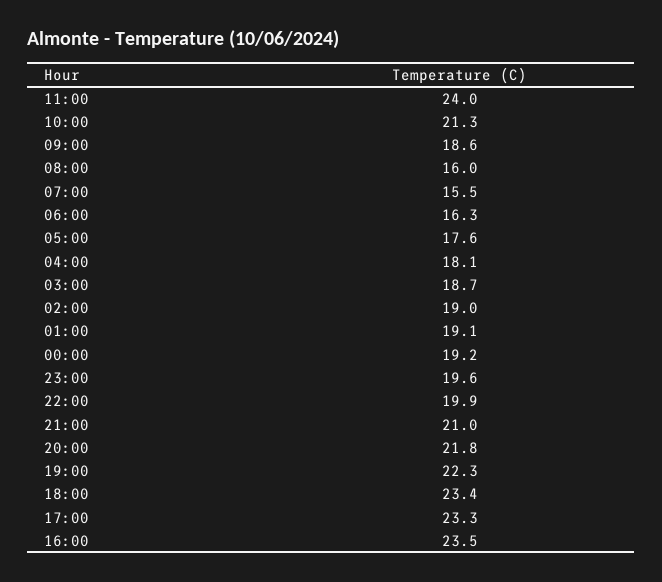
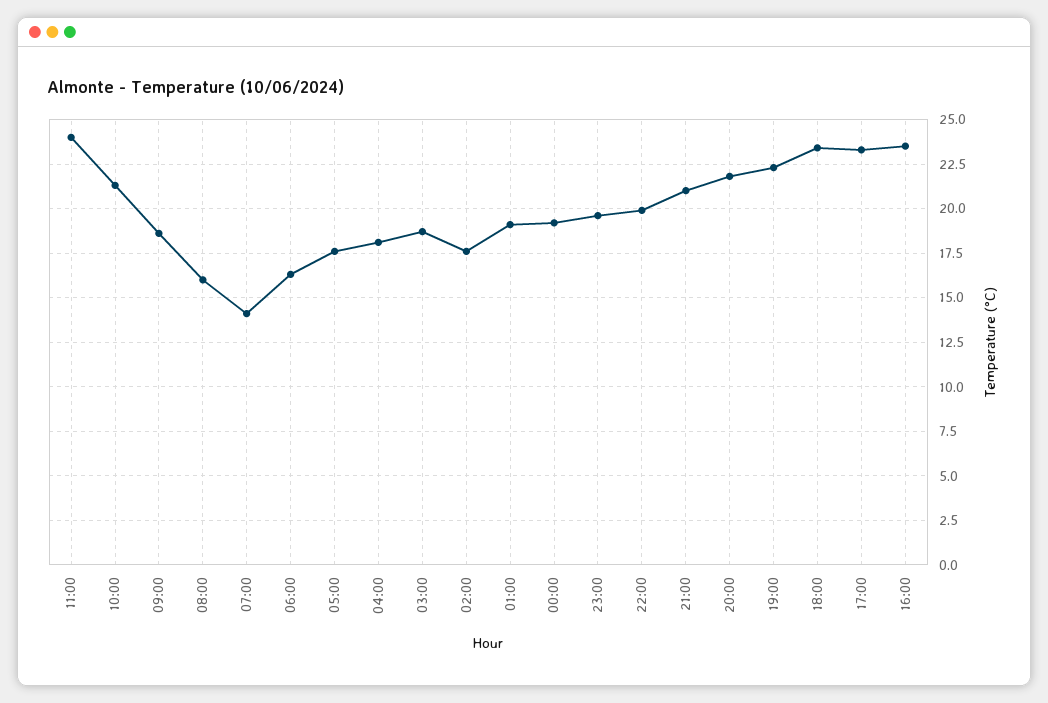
07:00: 15.5 -> 14
02:00: 19 -> 17.5

